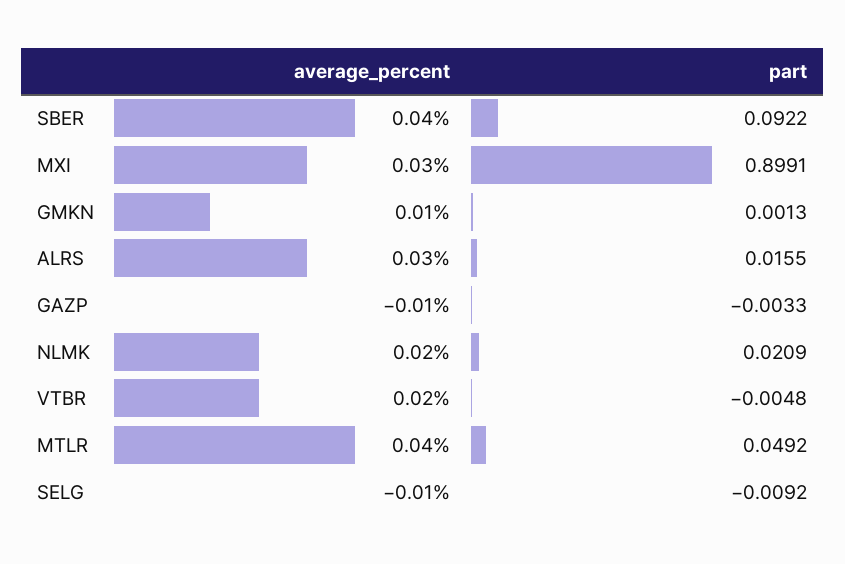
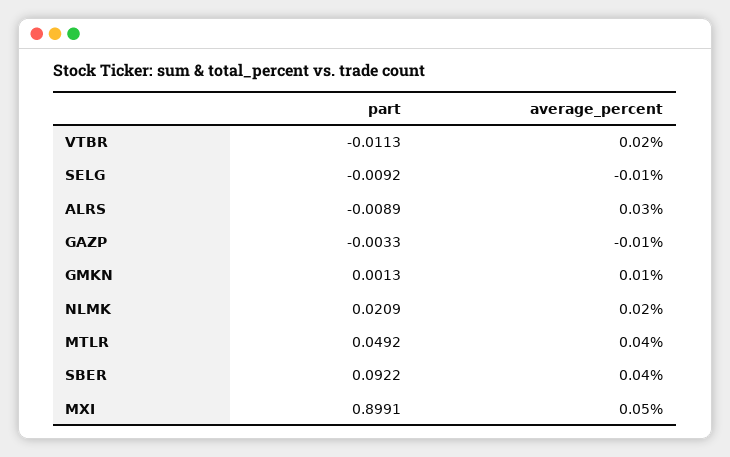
average_percent, MXI: 0.03 -> 0.05
part, ALRS: 0.0155 -> -0.0089
part, VTBR: -0.0048 -> -0.0113

